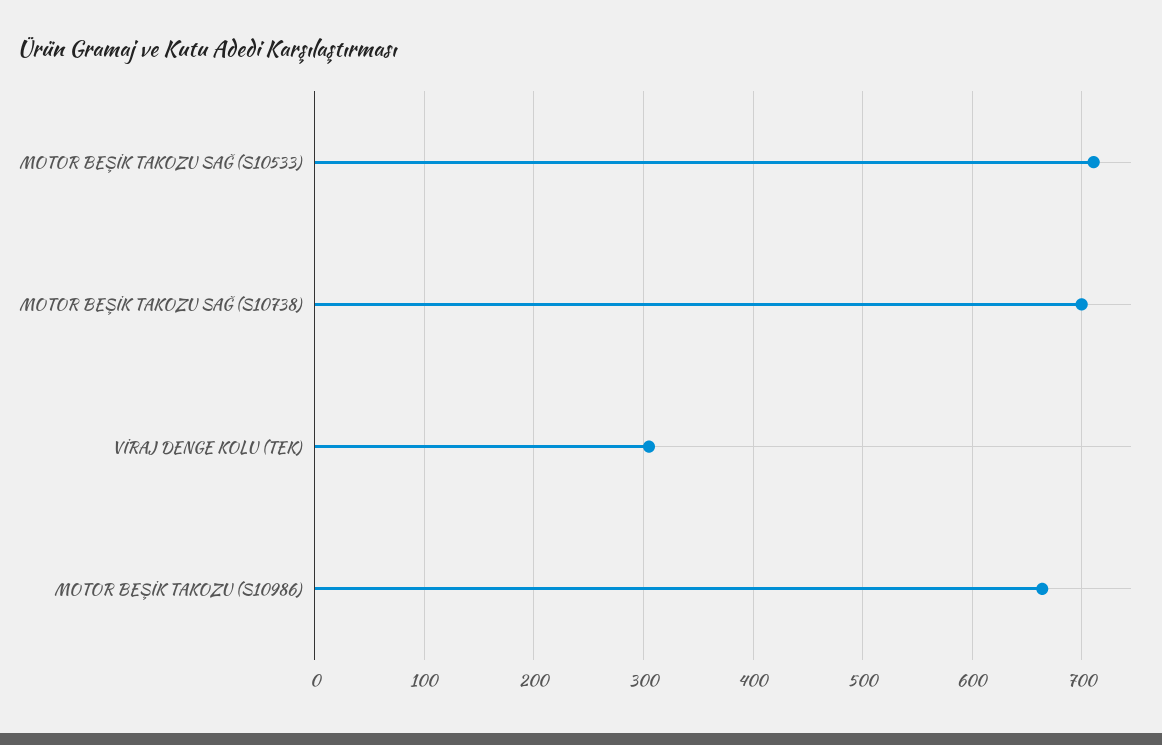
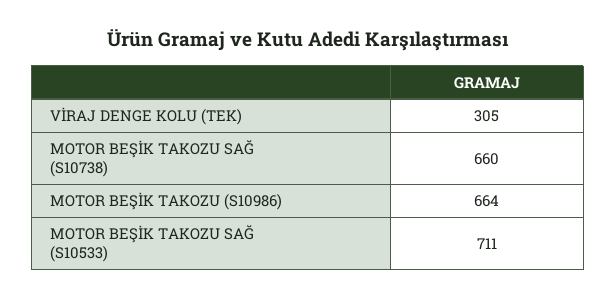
MOTOR BEŞİK TAKOZU SAĞ (S10738): 700 -> 660

